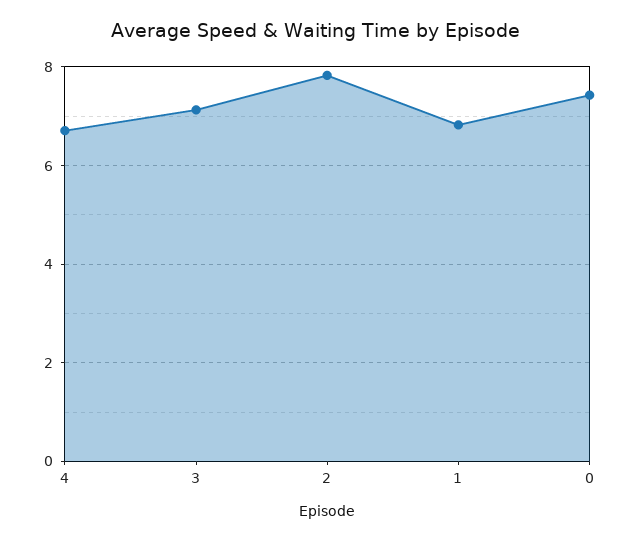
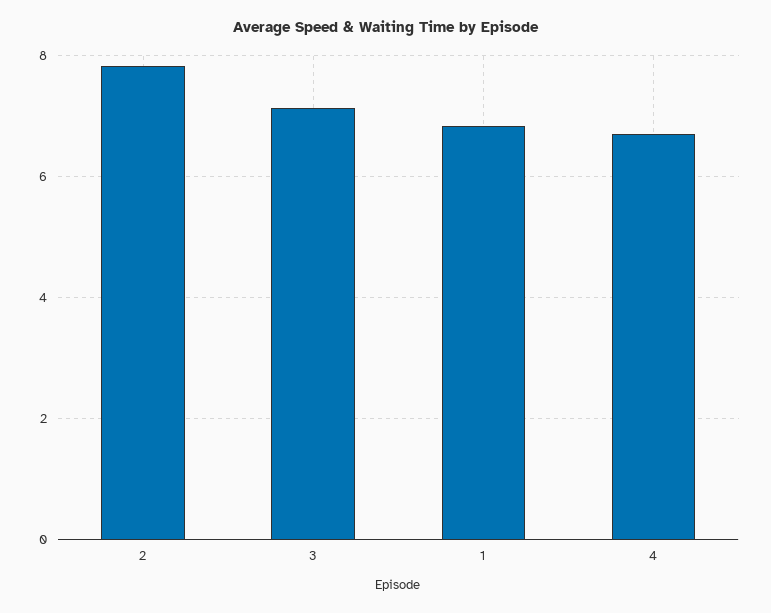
0: 7.4 -> none

